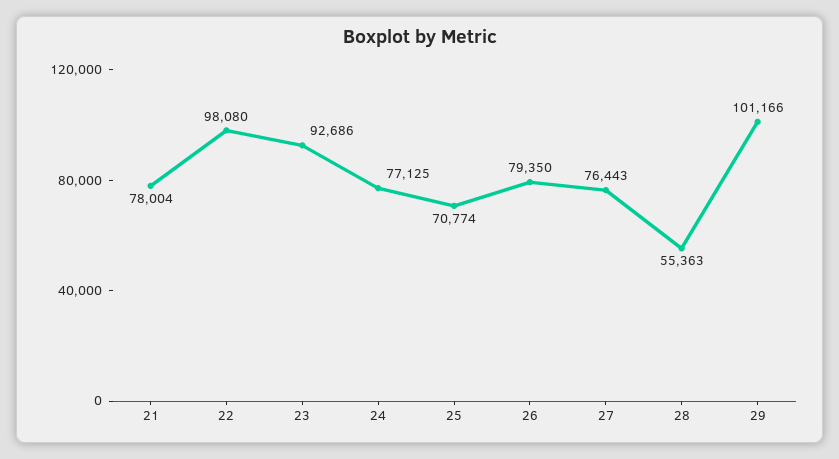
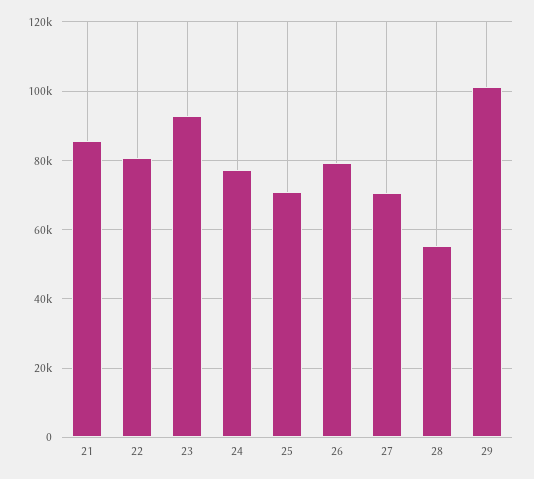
21: 78004 -> 86000
22: 98080 -> 80000
27: 76443 -> 70000

